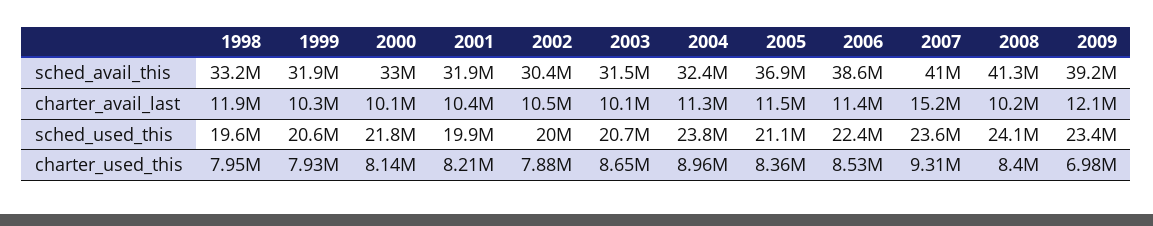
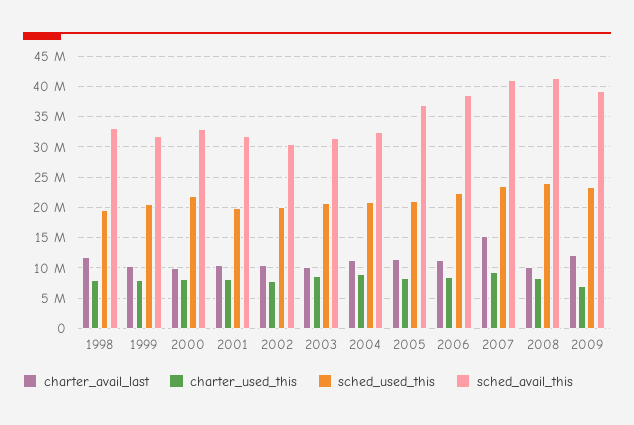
sched_used_this, 2004: 23800000 -> 21000000

